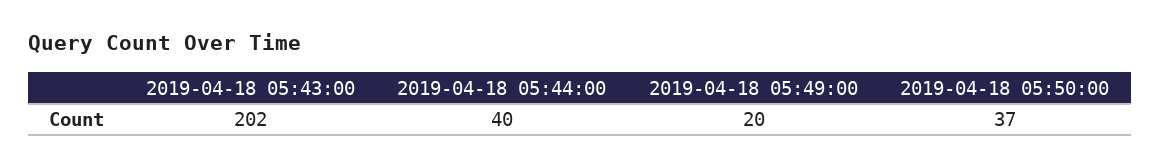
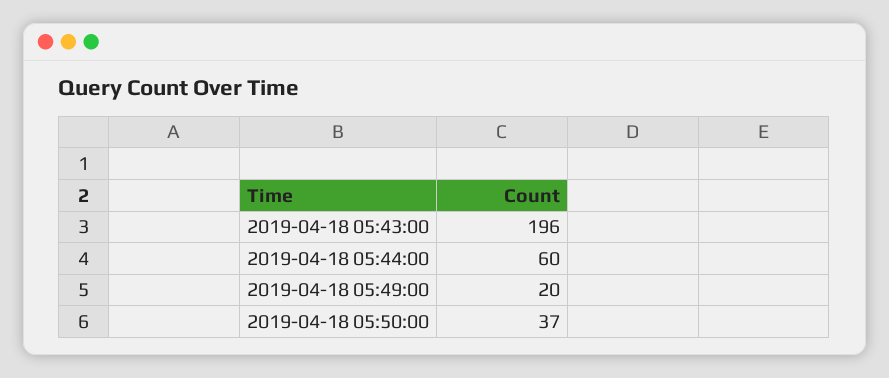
2019-04-18 05:43:00: 202 -> 196
2019-04-18 05:44:00: 40 -> 60

